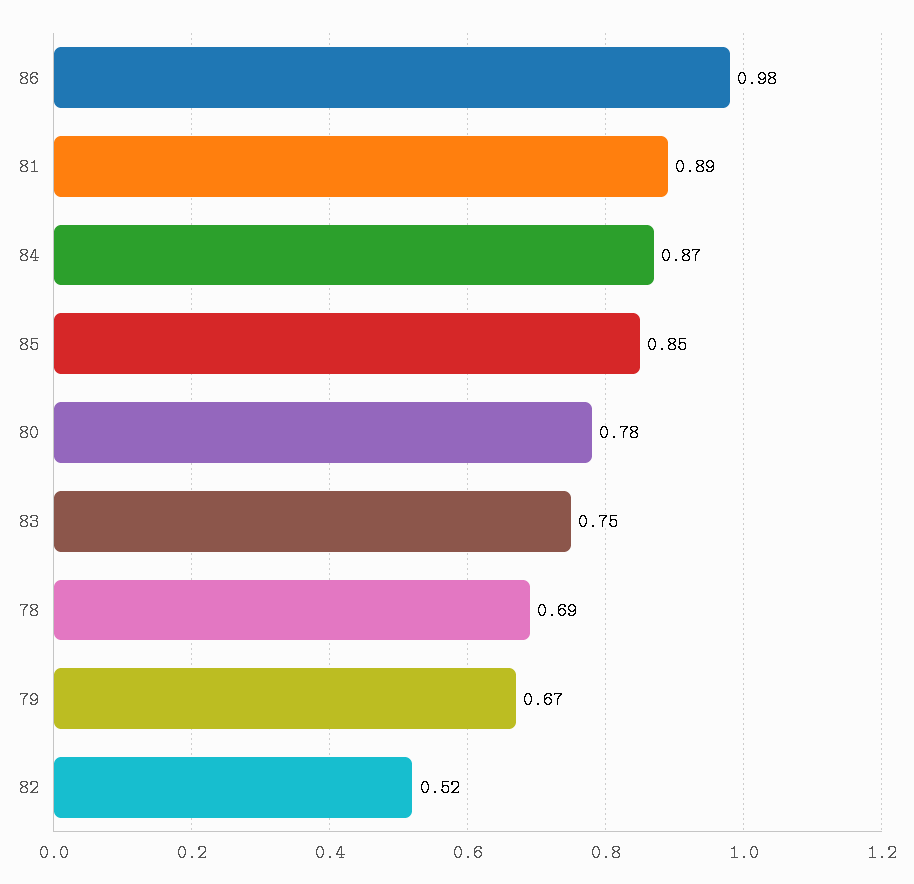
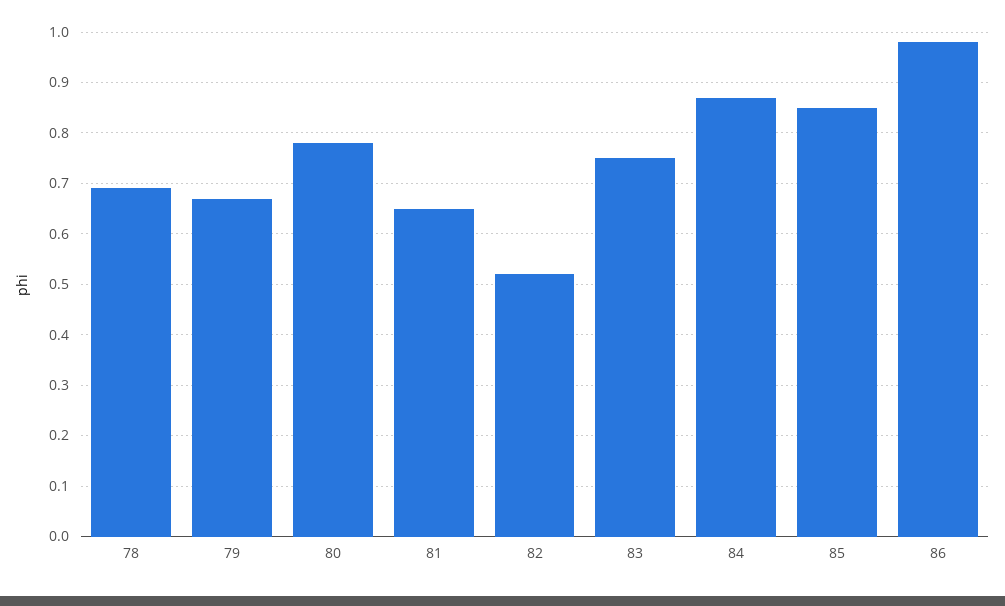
81: 0.89 -> 0.65

